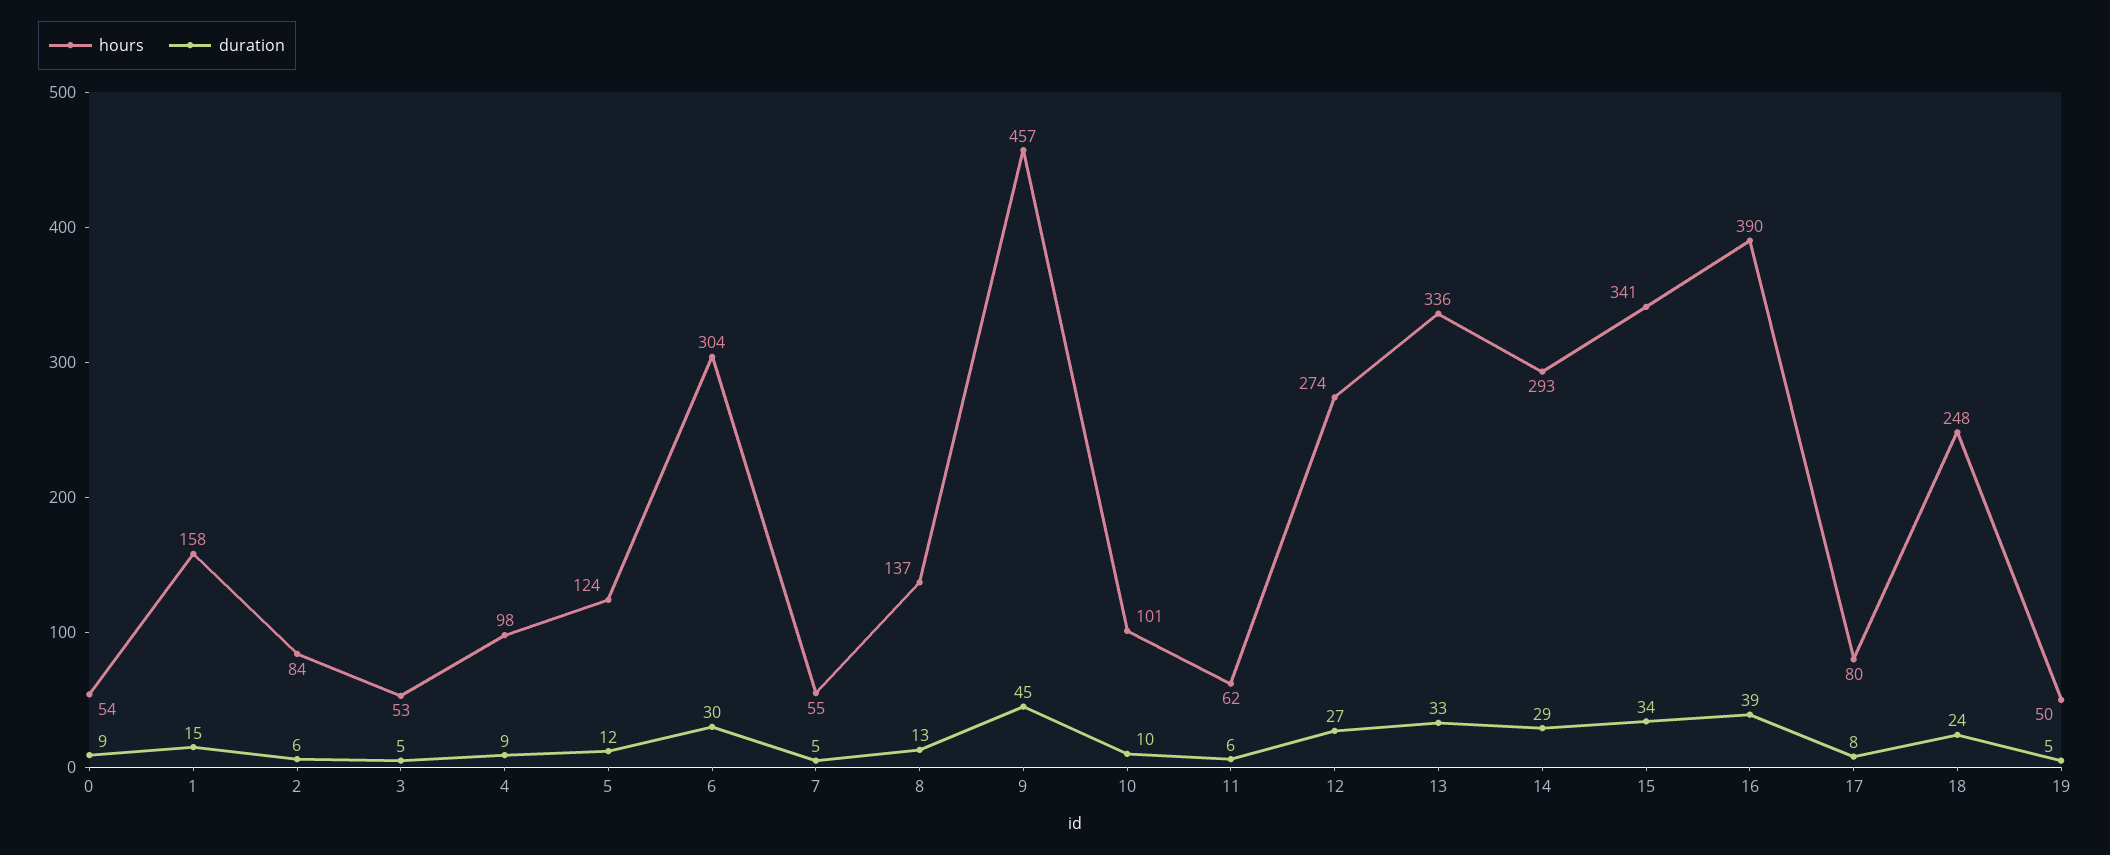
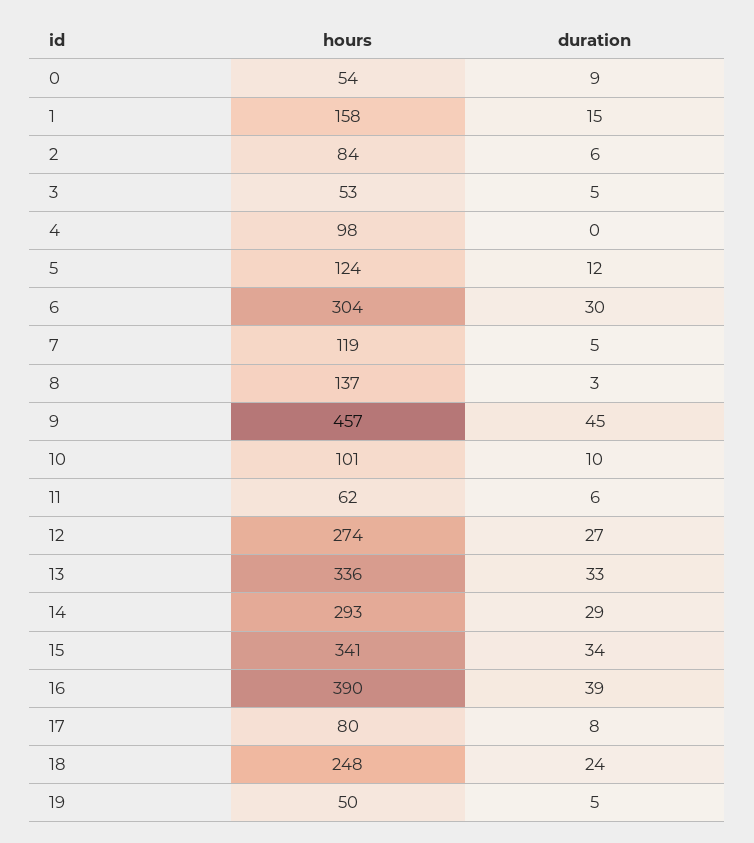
duration, 4: 9 -> 0
hours, 7: 55 -> 119
duration, 8: 13 -> 3

